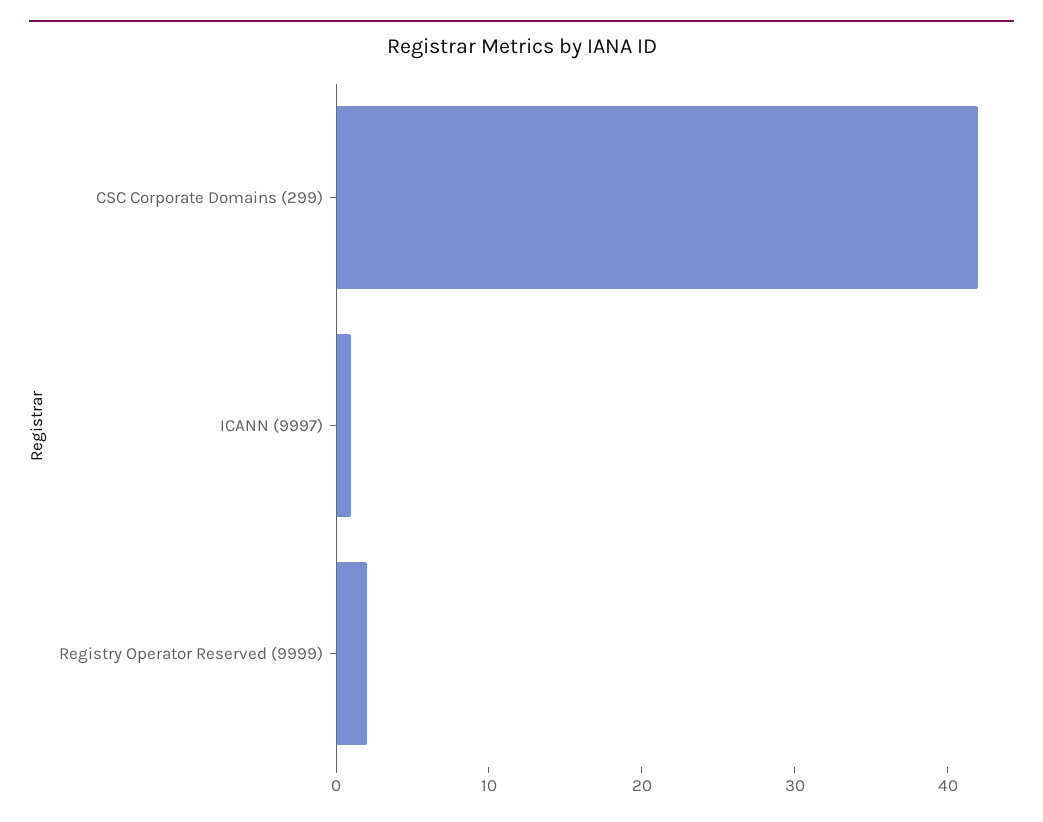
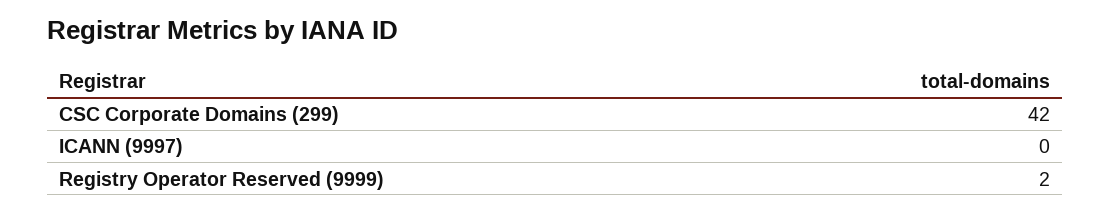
ICANN (9997): 1 -> 0

